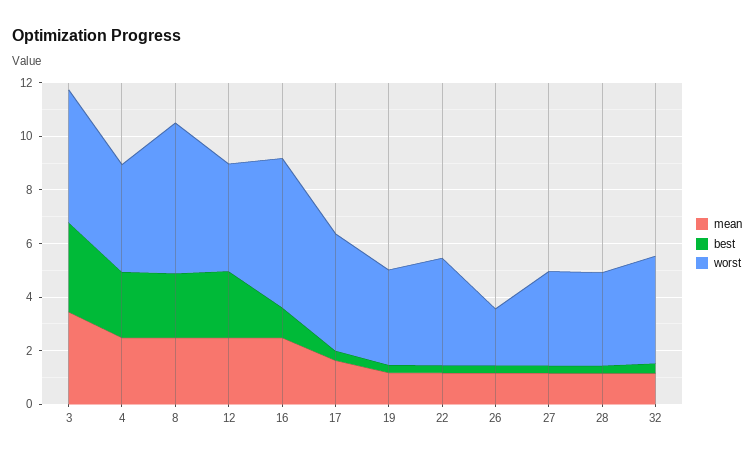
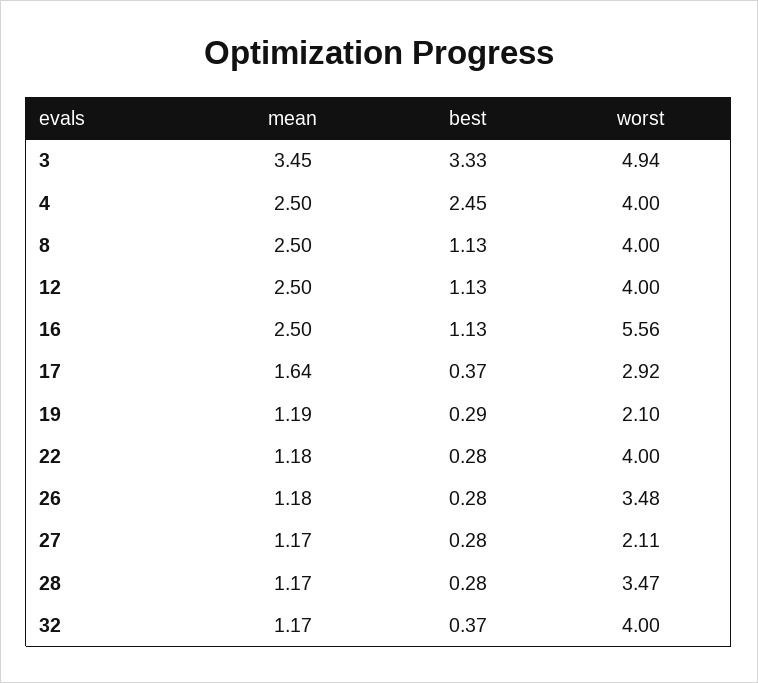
best, 8: 2.5 -> 1.13
worst, 8: 5.5 -> 4
best, 12: 2.5 -> 1.13
worst, 17: 4.5 -> 2.92
worst, 19: 3.5 -> 2.1
worst, 26: 2 -> 3.48
worst, 27: 3.5 -> 2.11

